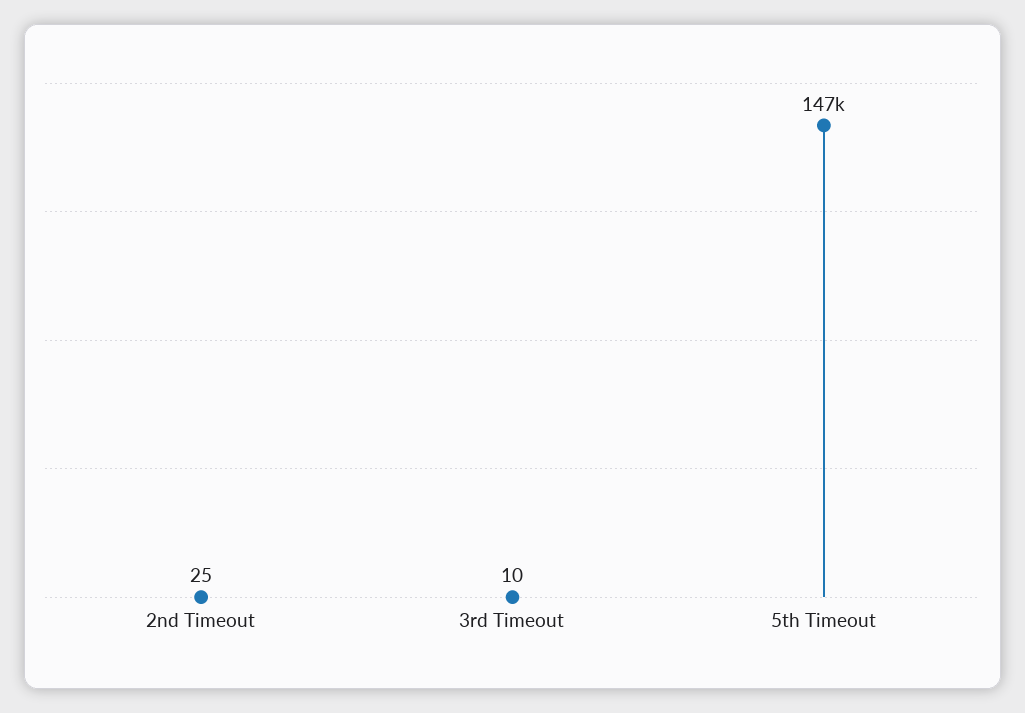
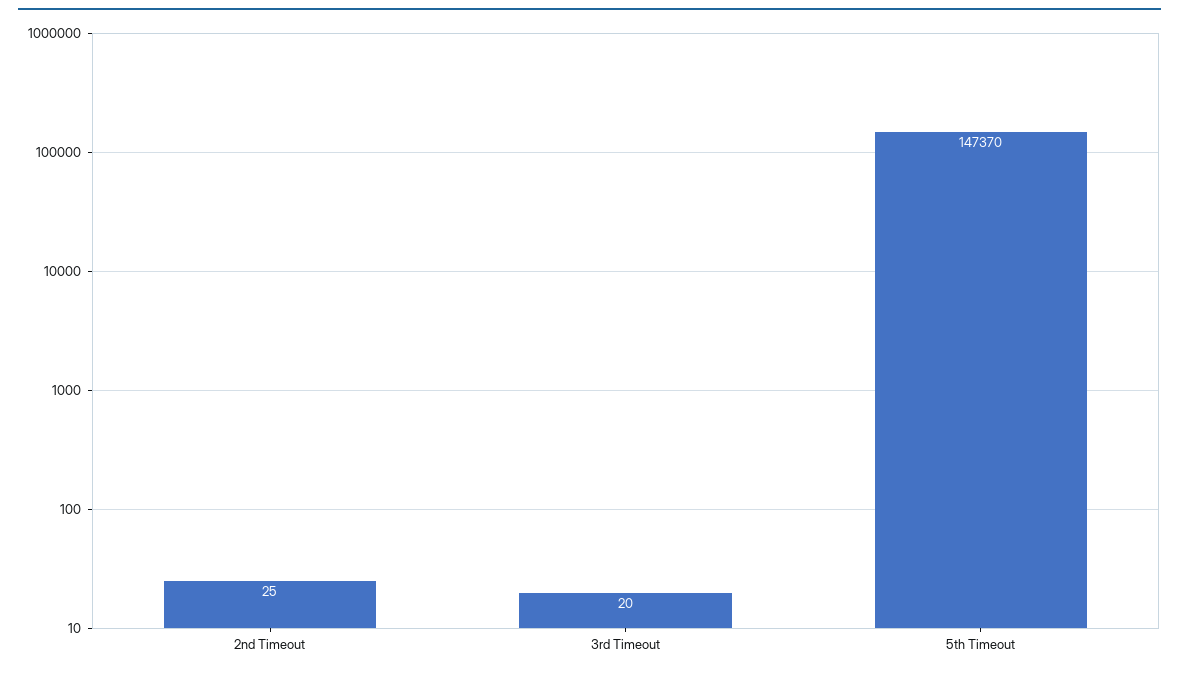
3rd Timeout: 10 -> 20

